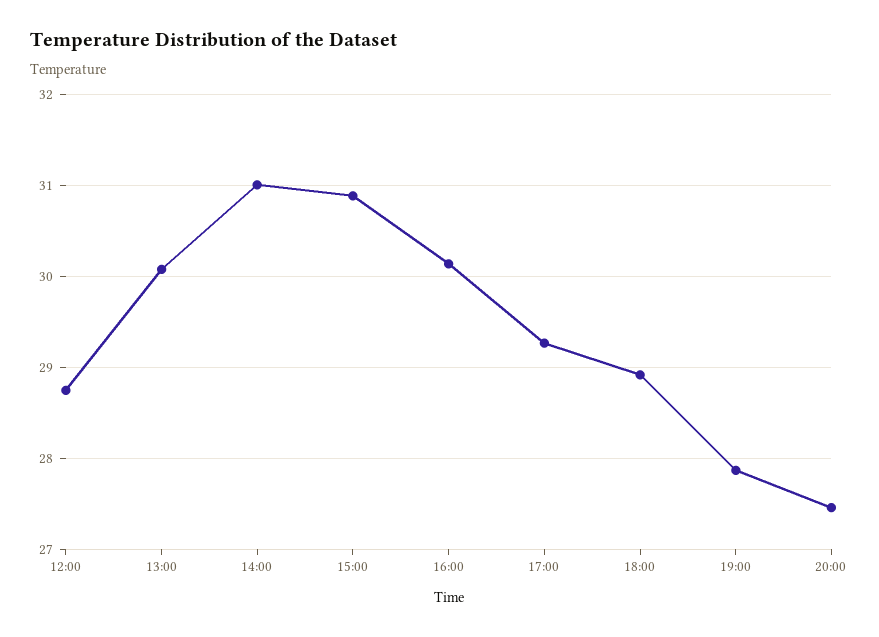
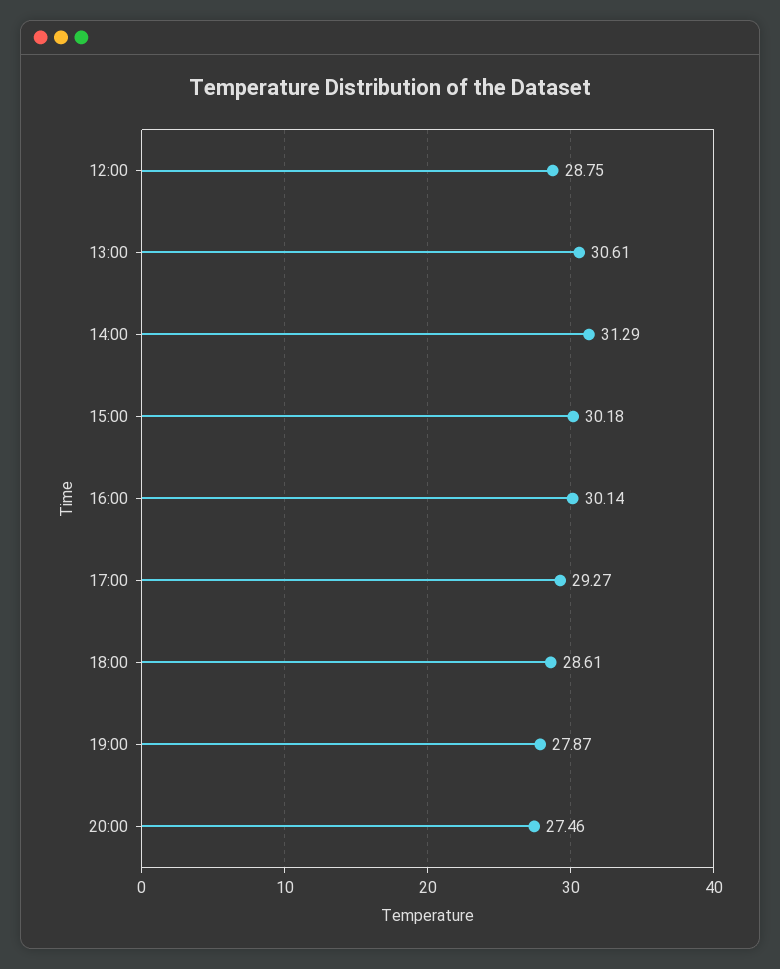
13:00: 30.1 -> 30.61
14:00: 31 -> 31.29
15:00: 30.9 -> 30.18
18:00: 28.9 -> 28.61

